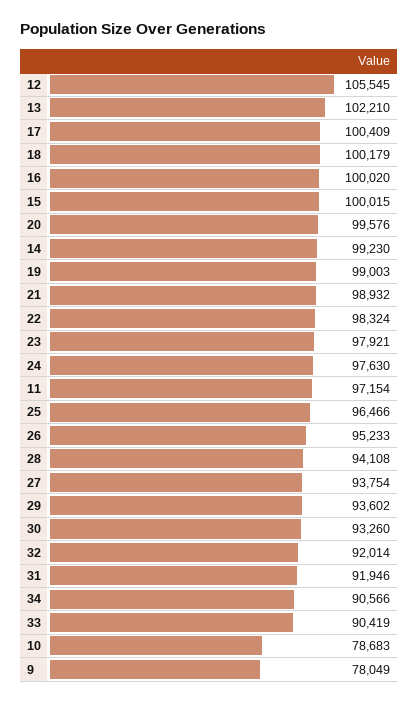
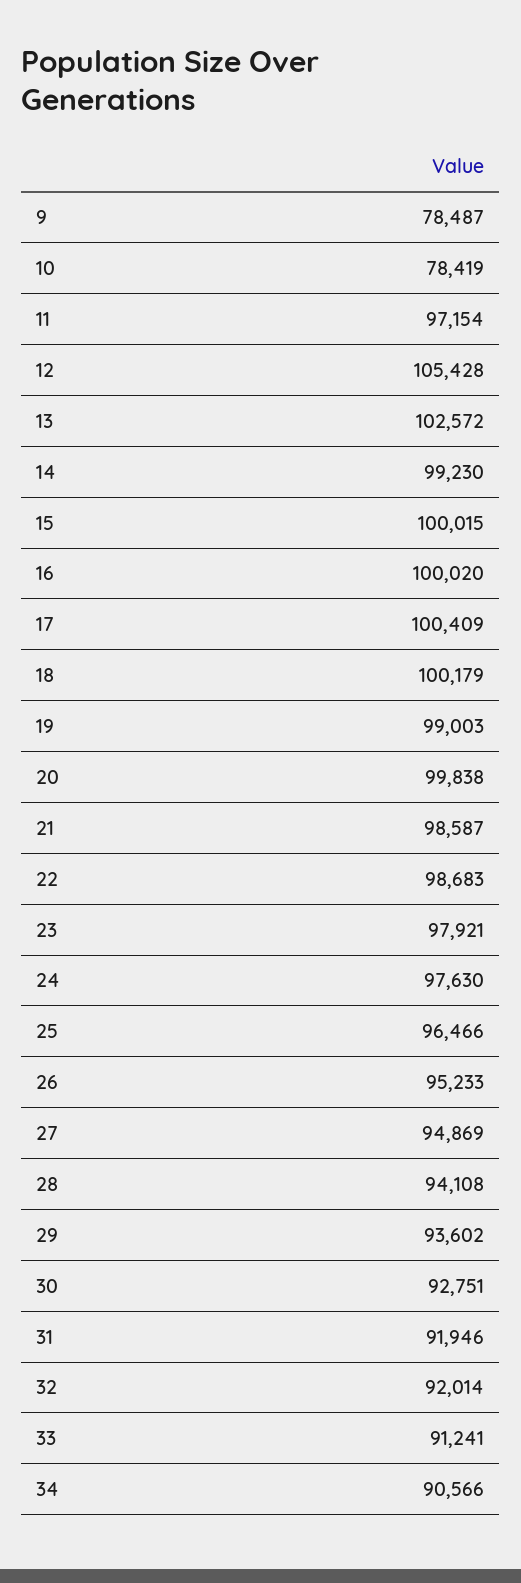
12: 105545 -> 105428
13: 102210 -> 102572
20: 99576 -> 99838
21: 98932 -> 98587
22: 98324 -> 98683
27: 93754 -> 94869
30: 93260 -> 92751
33: 90419 -> 91241
10: 78683 -> 78419
9: 78049 -> 78487

